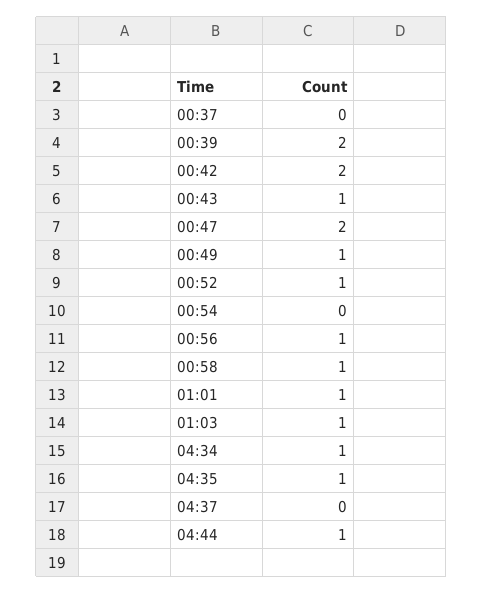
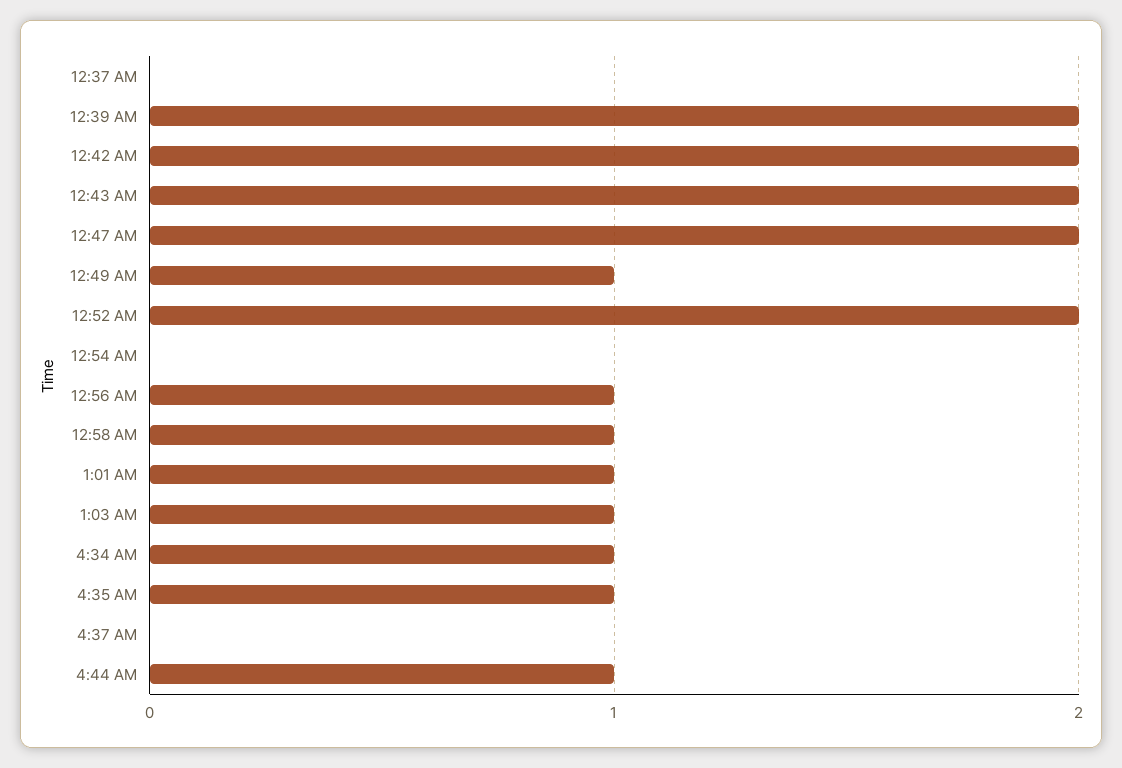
00:43: 1 -> 2
00:52: 1 -> 2

